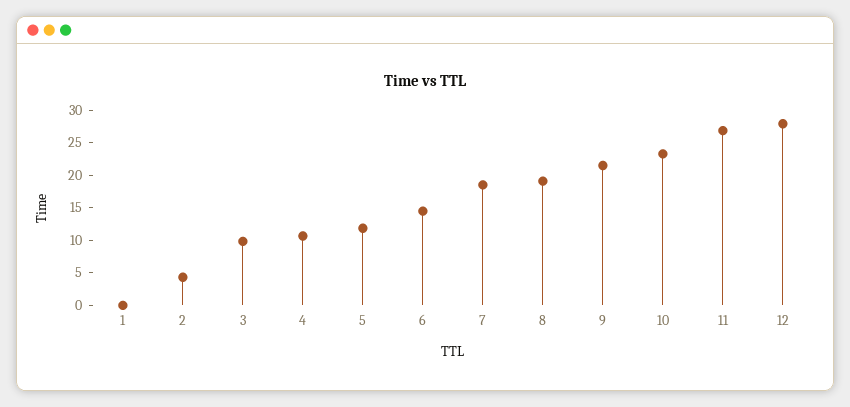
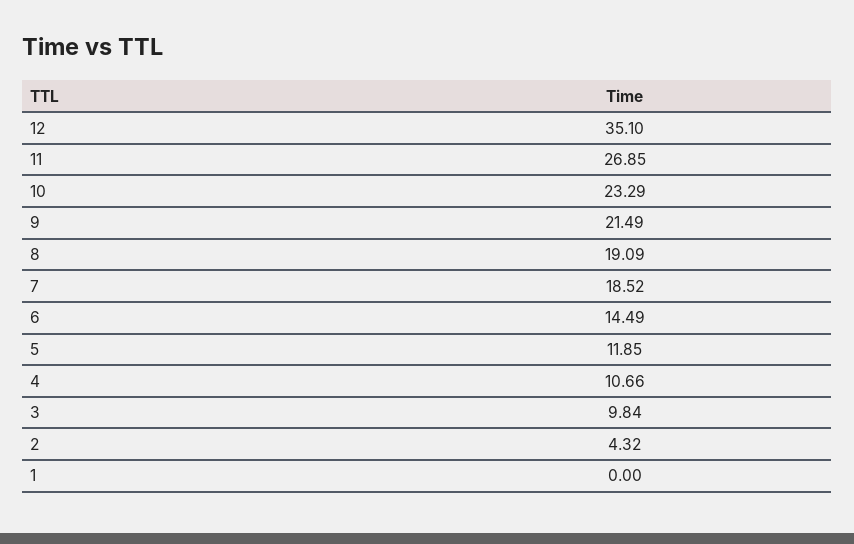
12: 27.5 -> 35.1

